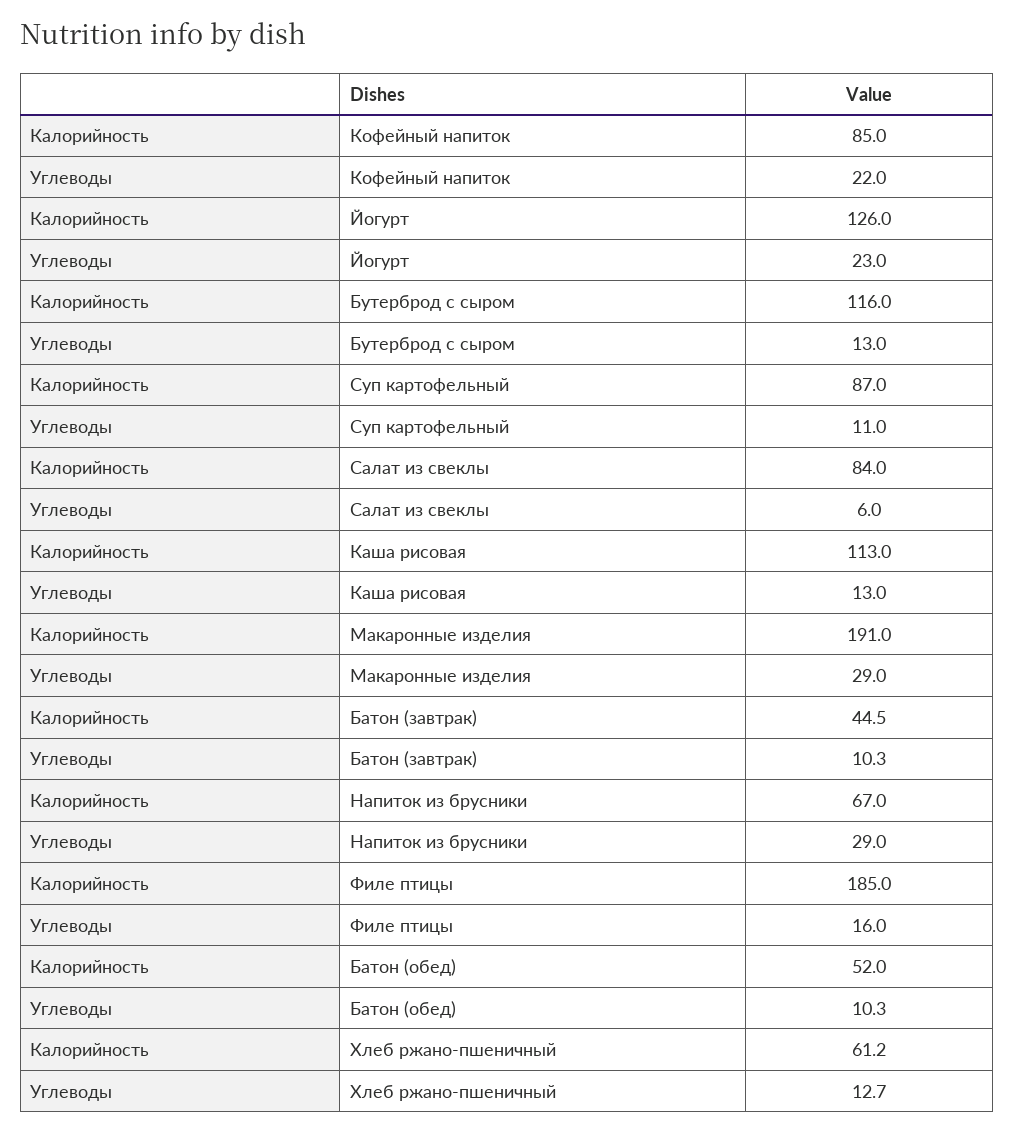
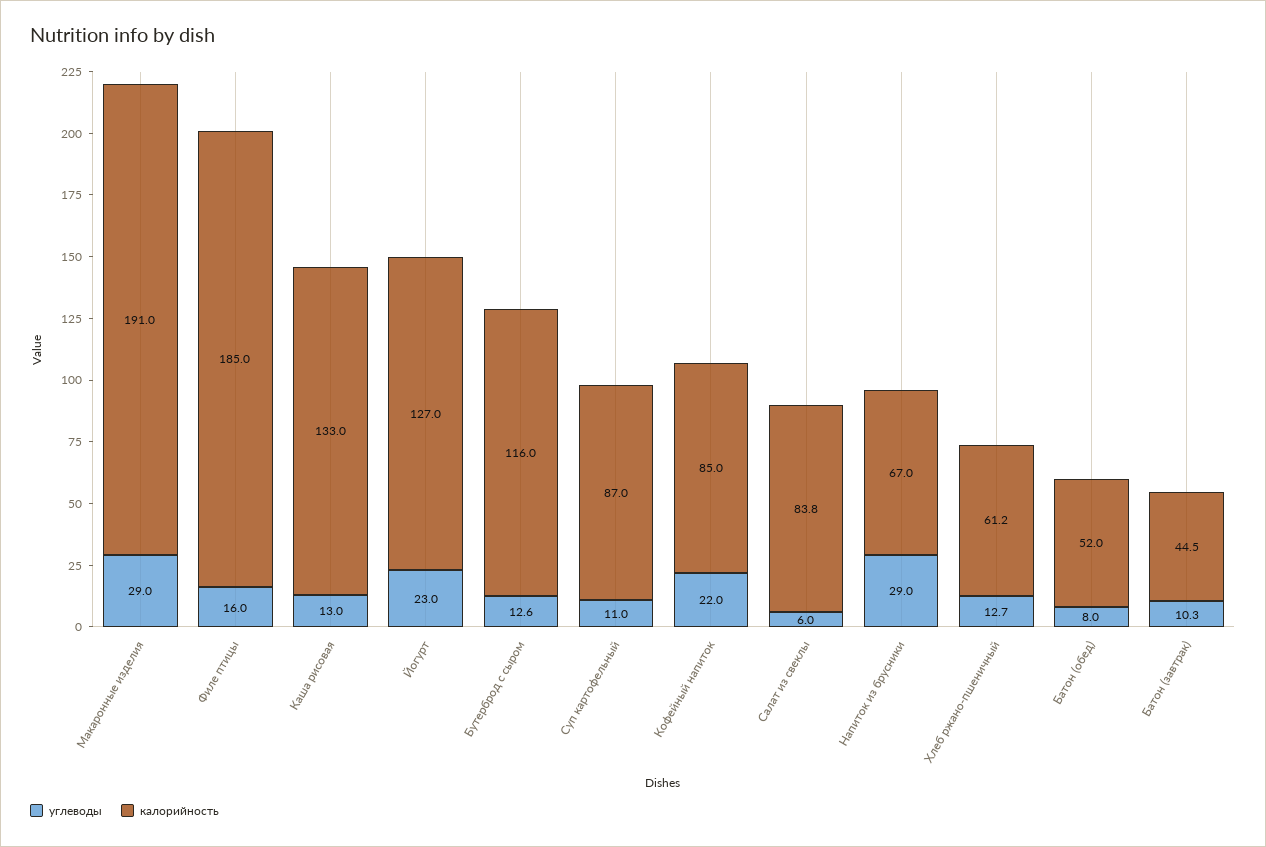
Калорийность, Йогурт: 126 -> 127
Углеводы, Бутерброд с сыром: 13 -> 12.6
Калорийность, Салат из свеклы: 84 -> 83.8
Калорийность, Каша рисовая: 113 -> 133
Углеводы, Батон (обед): 10.3 -> 8

